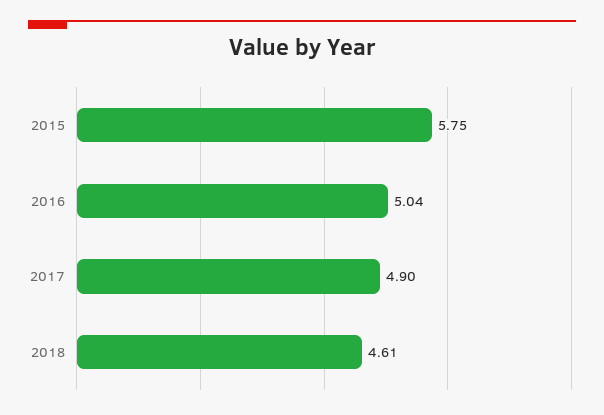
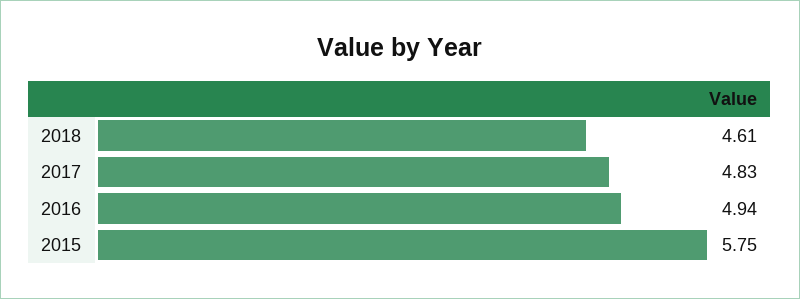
2016: 5.04 -> 4.94
2017: 4.9 -> 4.83

